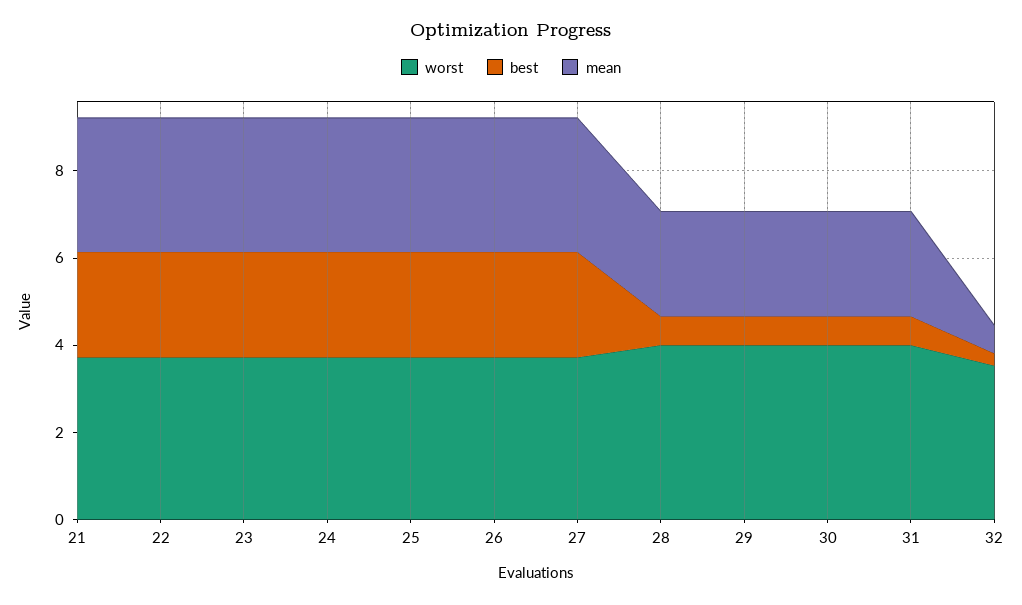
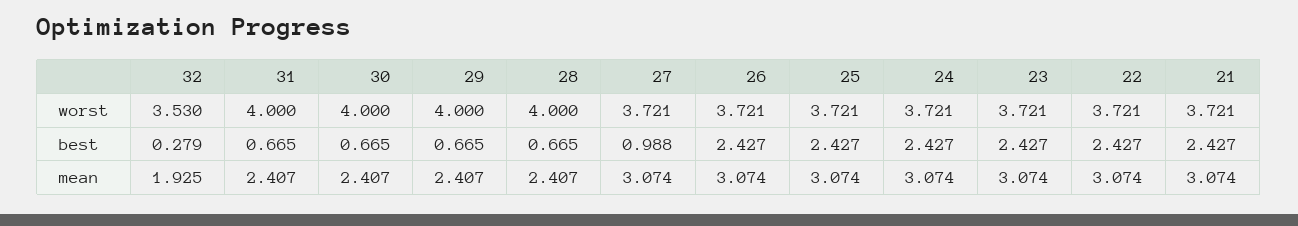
best, 27: 2.5 -> 0.988
mean, 32: 0.5 -> 1.925

